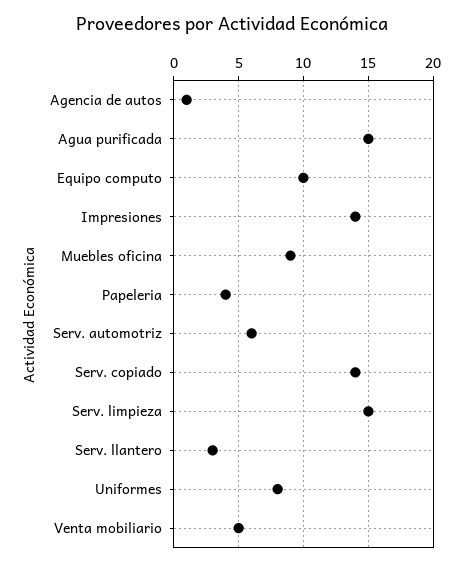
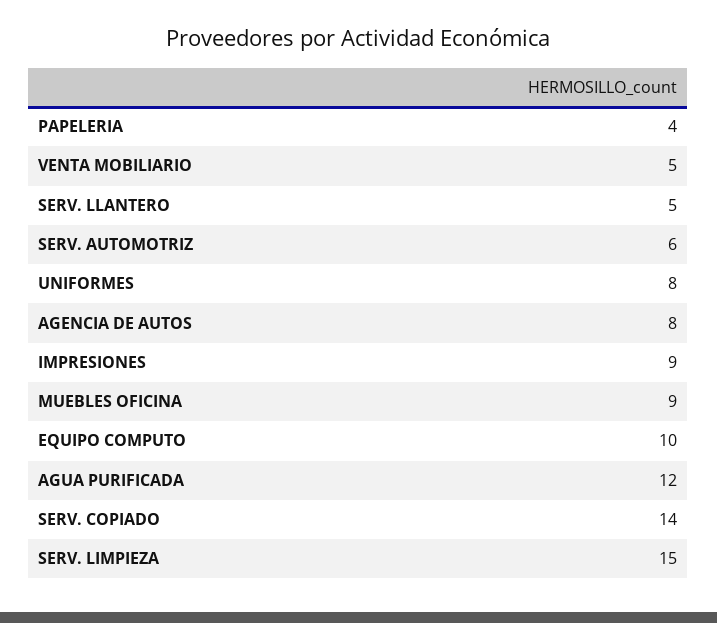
Agencia de autos: 1 -> 8
Agua purificada: 15 -> 12
Impresiones: 14 -> 9
Serv. llantero: 3 -> 5

